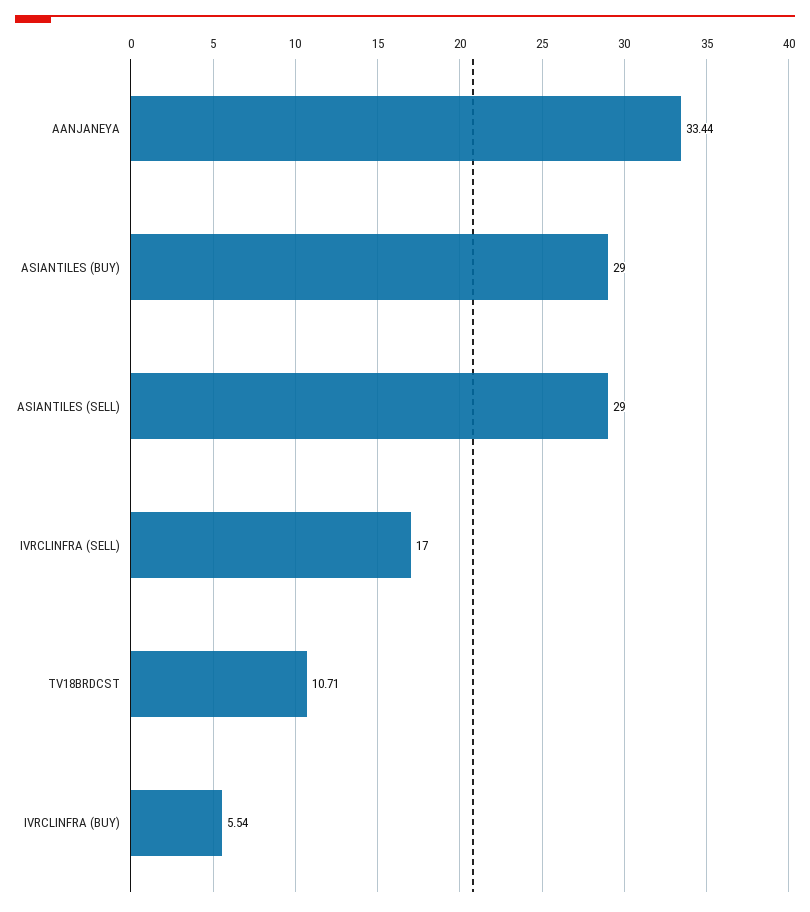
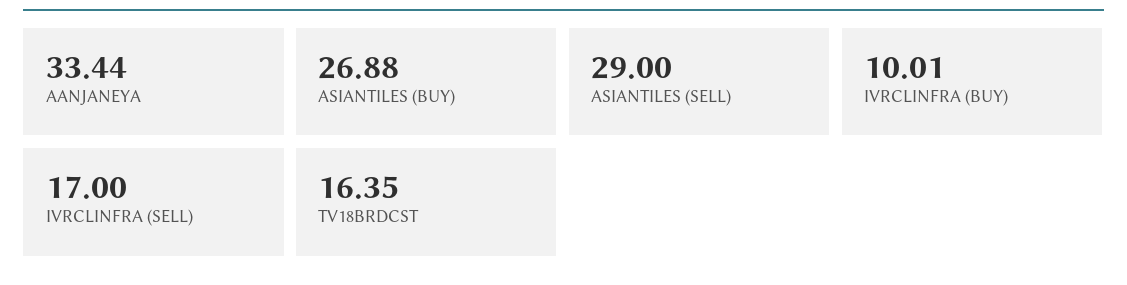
ASIANTILES (BUY): 29 -> 26.88
TV18BRDCST: 10.71 -> 16.35
IVRCLINFRA (BUY): 5.54 -> 10.01

